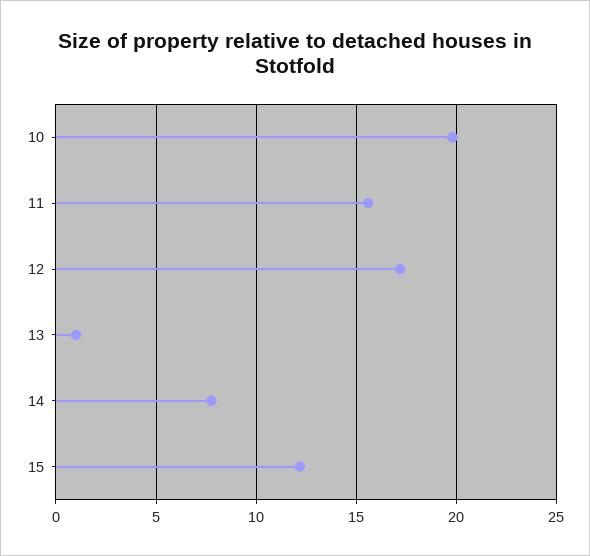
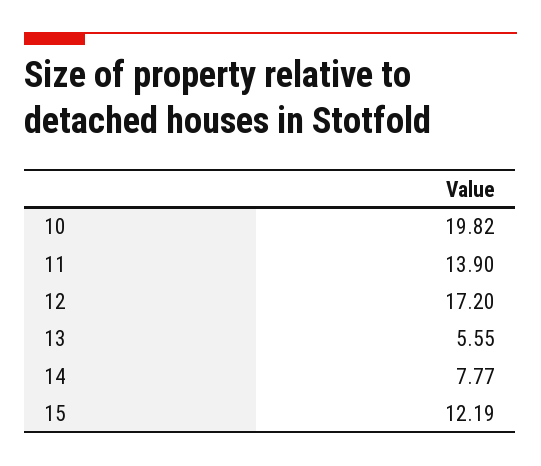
11: 15.5 -> 13.9
13: 1 -> 5.55

